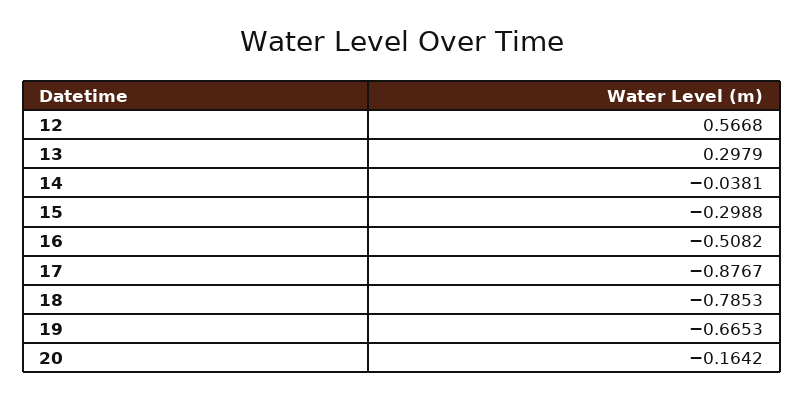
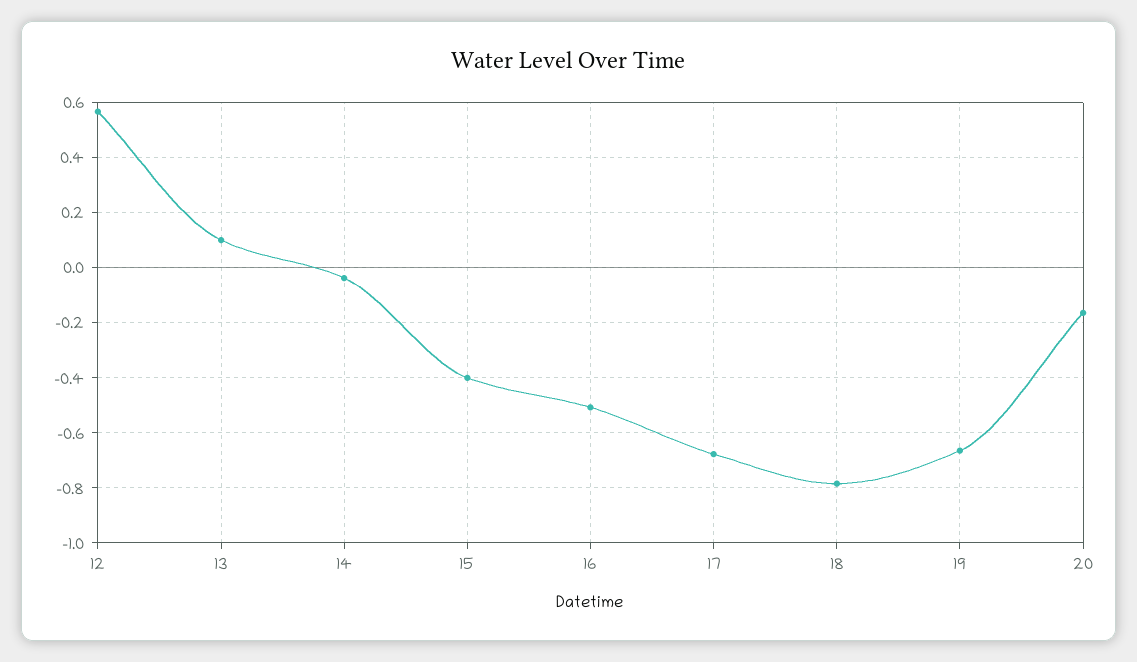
13: 0.2979 -> 0.1
15: -0.2988 -> -0.4
17: -0.8767 -> -0.675

